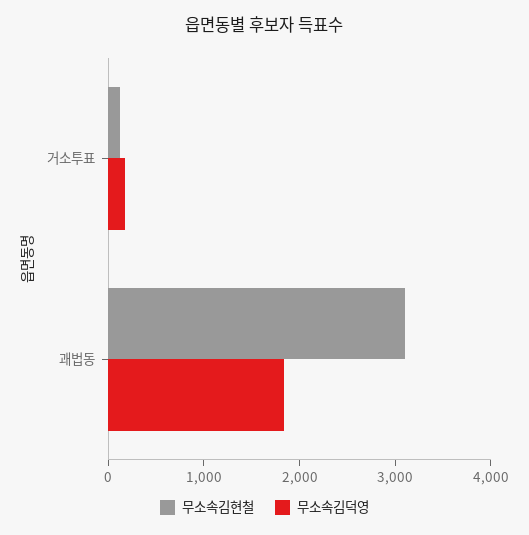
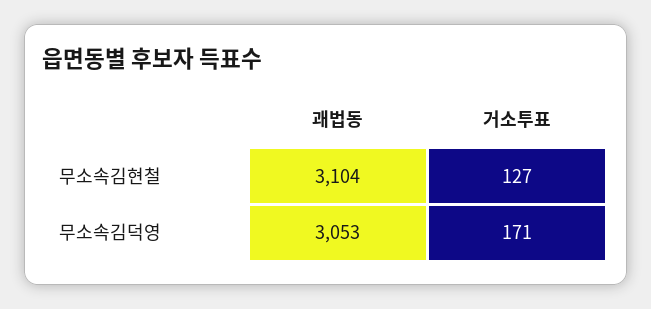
무소속김덕영, 괘법동: 1800 -> 3053

